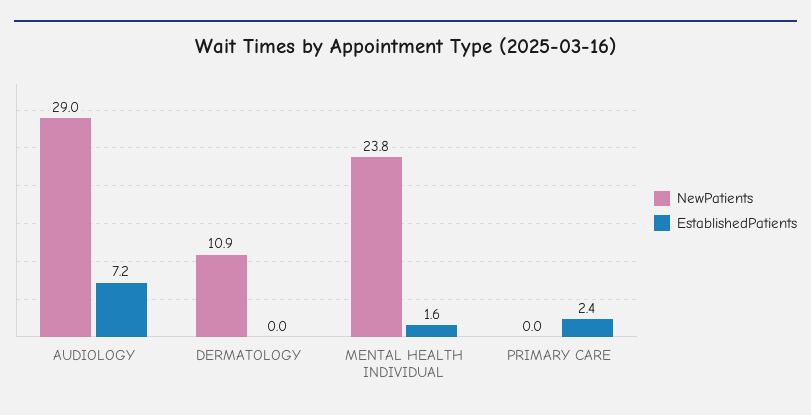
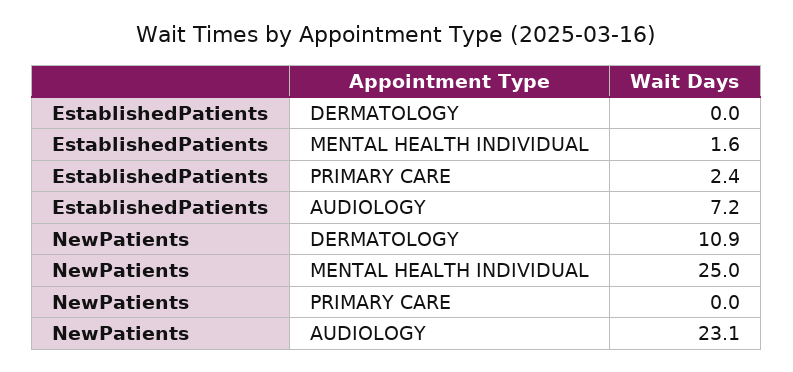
NewPatients, AUDIOLOGY: 29 -> 23.1
NewPatients, MENTAL HEALTH INDIVIDUAL: 23.8 -> 25

